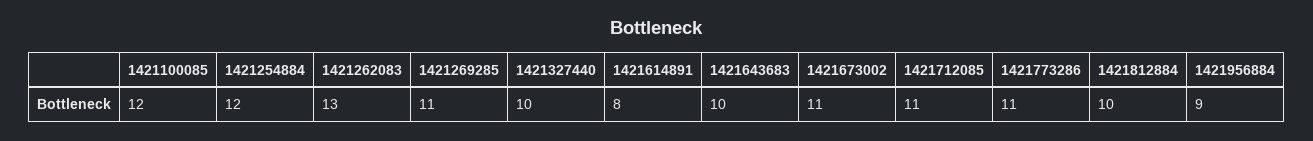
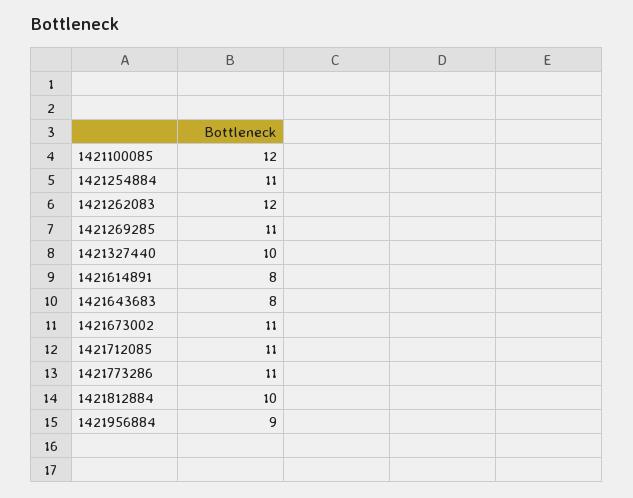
1421254884: 12 -> 11
1421262083: 13 -> 12
1421643683: 10 -> 8

